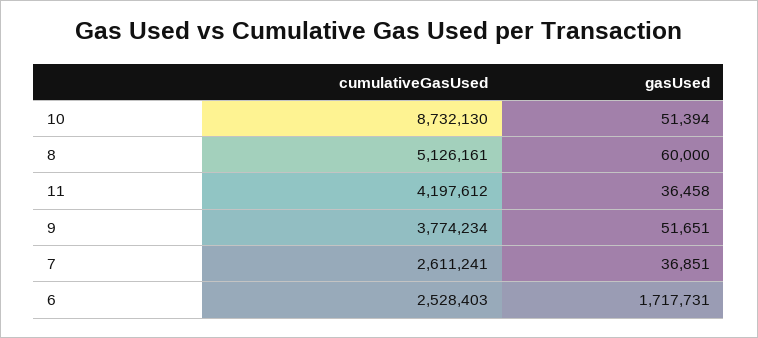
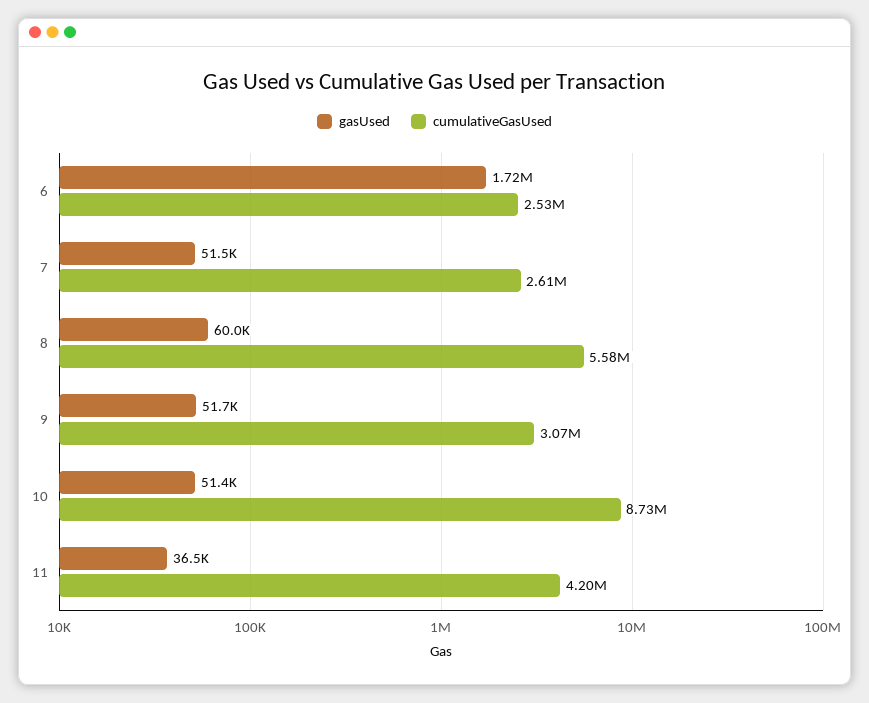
cumulativeGasUsed, 8: 5126161 -> 5580000
cumulativeGasUsed, 9: 3774234 -> 3070000
gasUsed, 7: 36851 -> 51500

